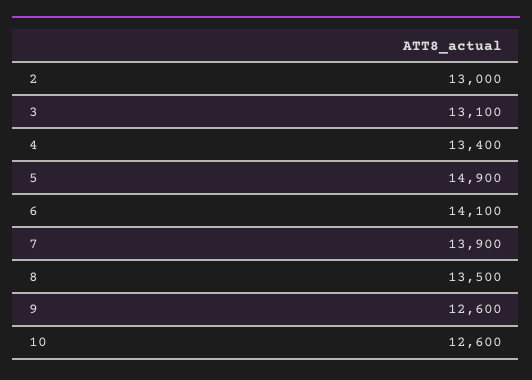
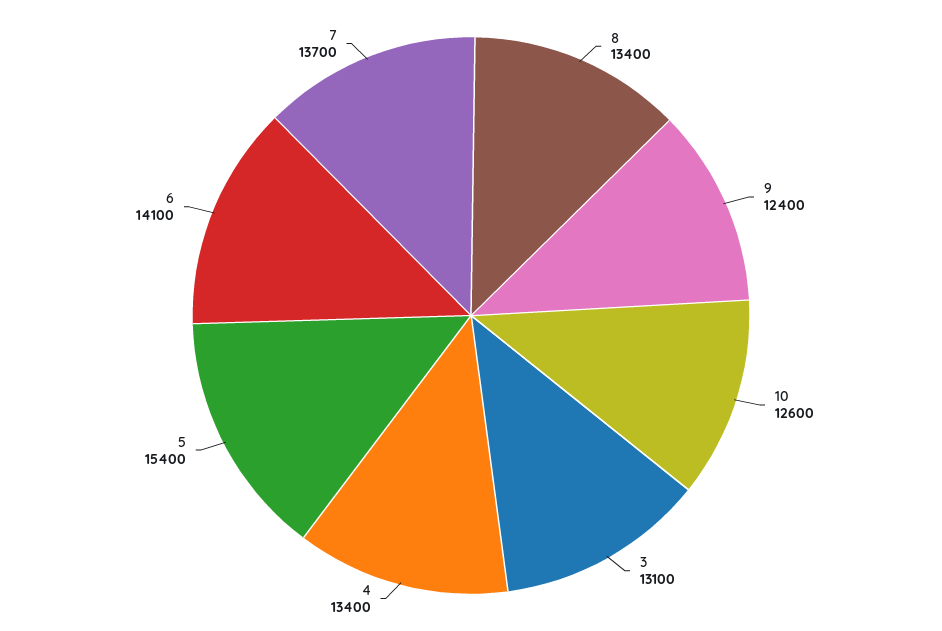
2: 13000 -> none
5: 14900 -> 15400
7: 13900 -> 13700
8: 13500 -> 13400
9: 12600 -> 12400

